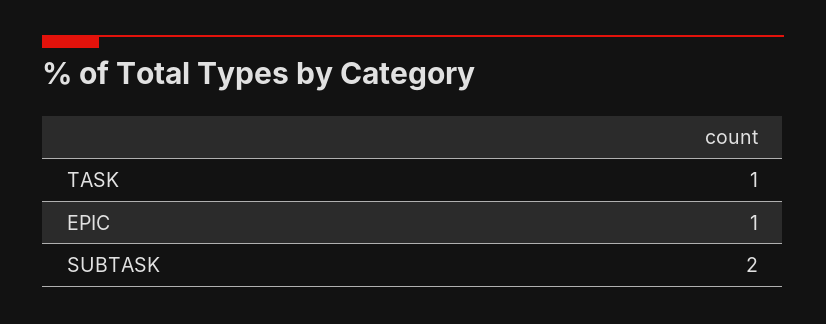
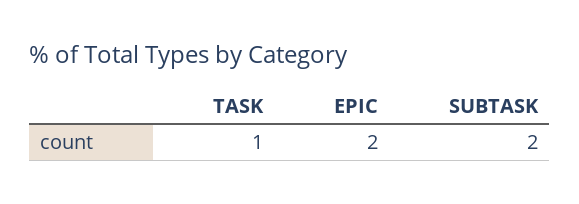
EPIC: 1 -> 2

